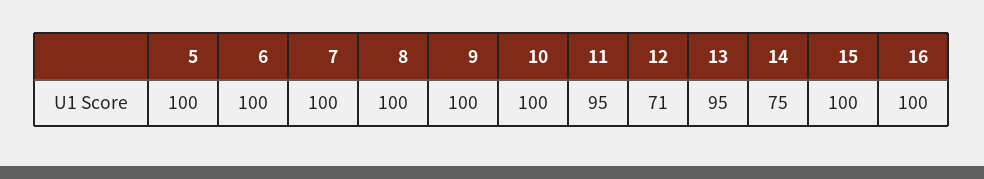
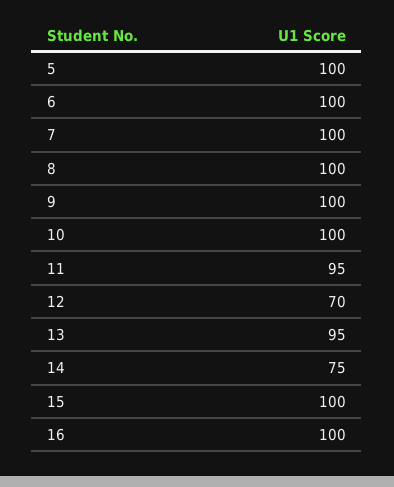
12: 71 -> 70

